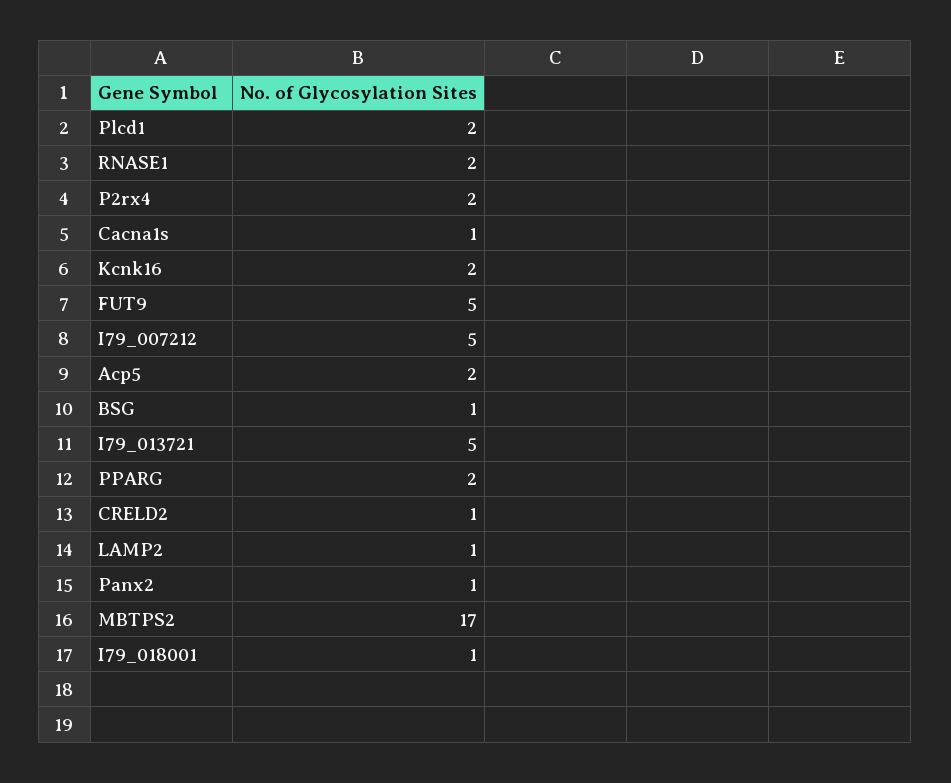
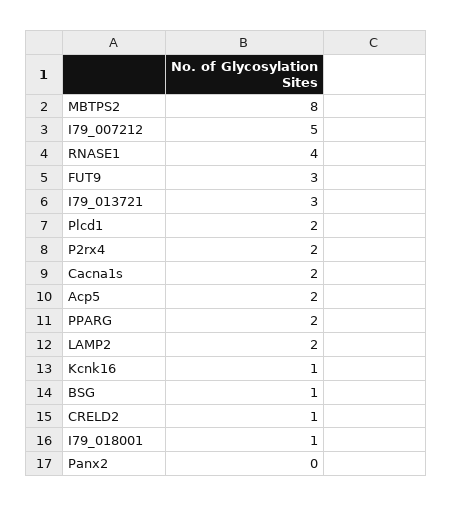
RNASE1: 2 -> 4
Cacna1s: 1 -> 2
Kcnk16: 2 -> 1
FUT9: 5 -> 3
I79_013721: 5 -> 3
LAMP2: 1 -> 2
Panx2: 1 -> 0
MBTPS2: 17 -> 8

